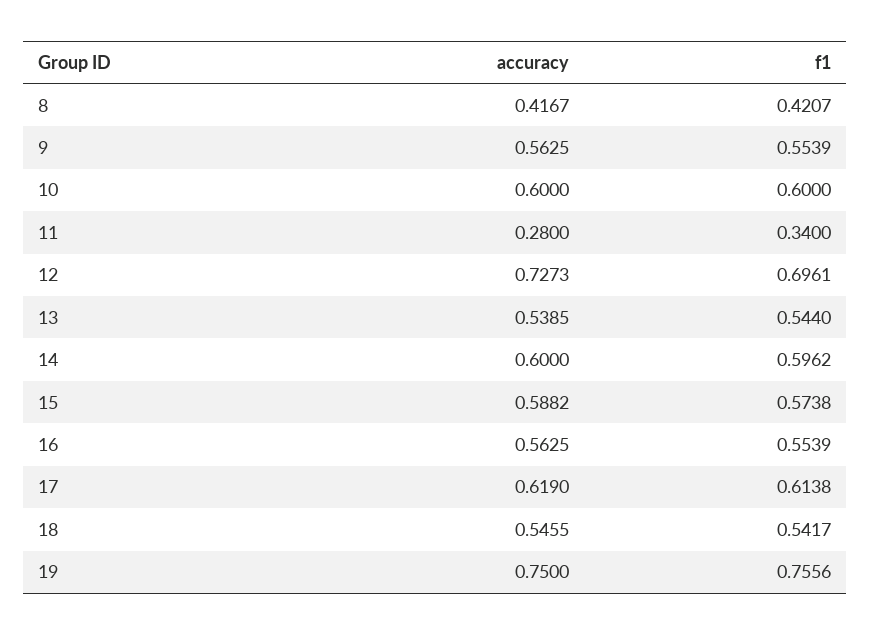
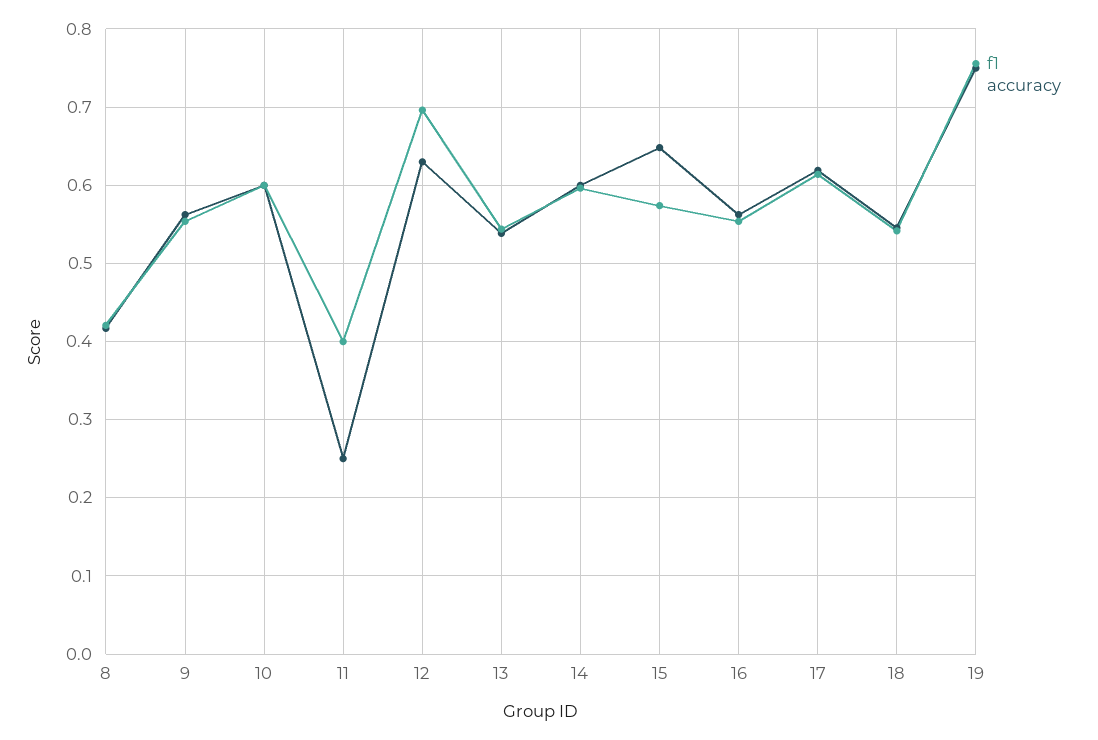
accuracy, 11: 0.28 -> 0.25
f1, 11: 0.34 -> 0.4
accuracy, 12: 0.7273 -> 0.63
accuracy, 15: 0.5882 -> 0.65

